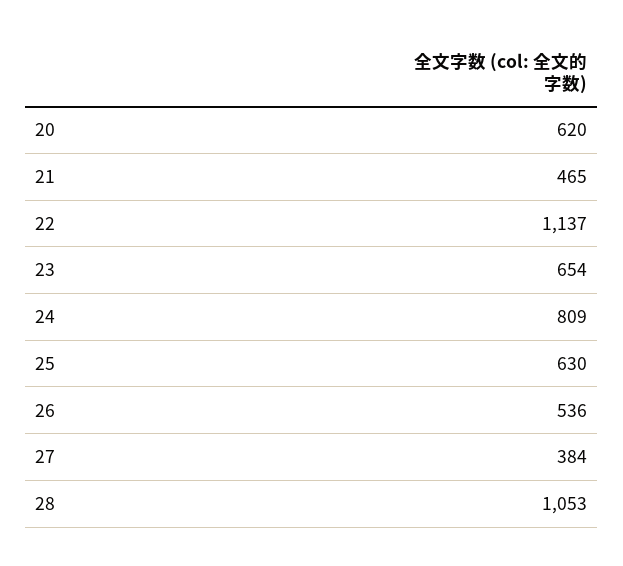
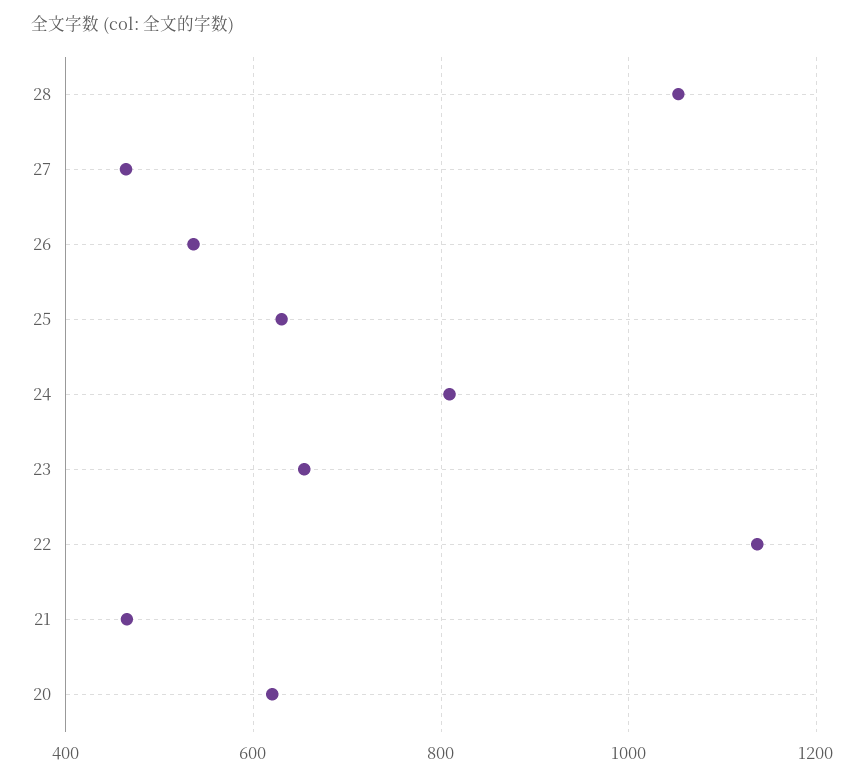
27: 384 -> 460

